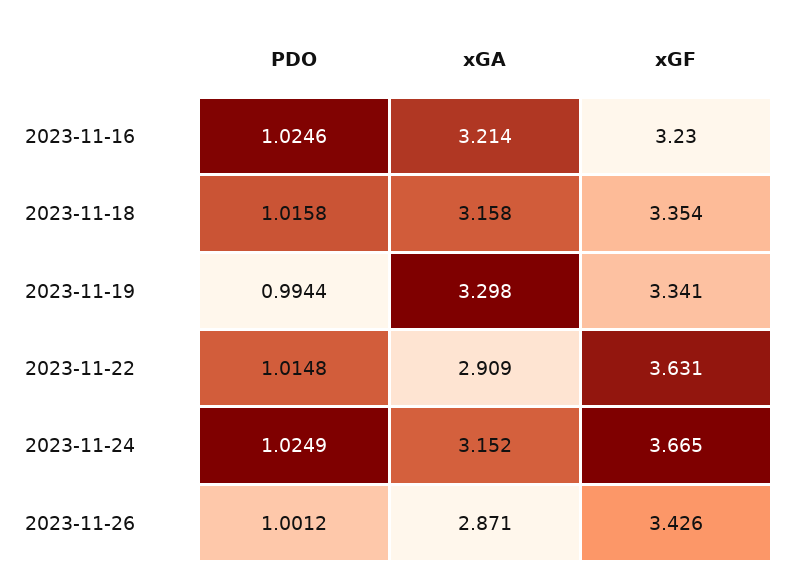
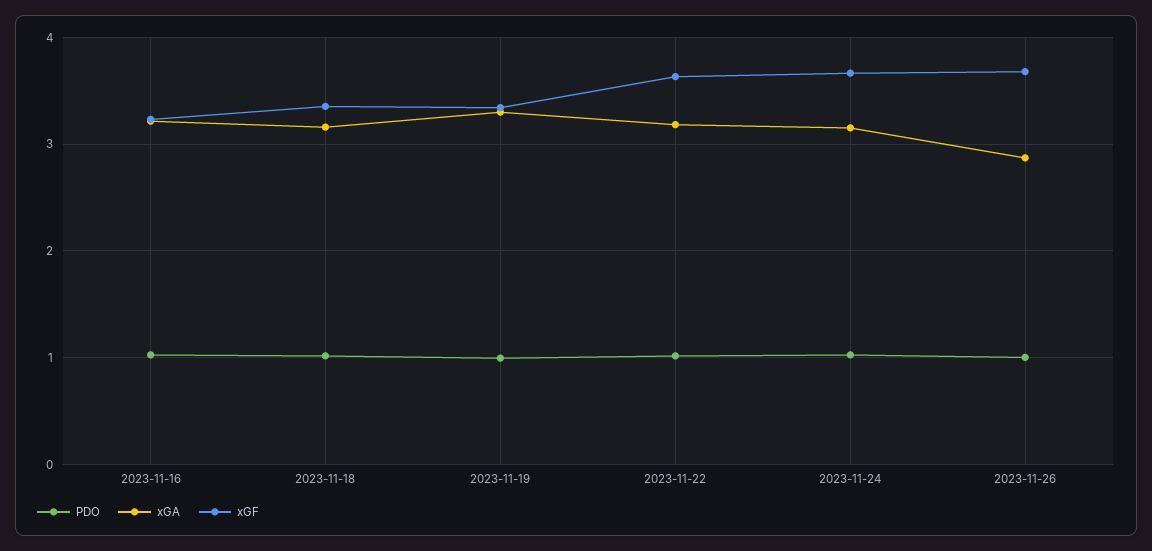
xGA, 2023-11-22: 2.909 -> 3.2
xGF, 2023-11-26: 3.426 -> 3.7

